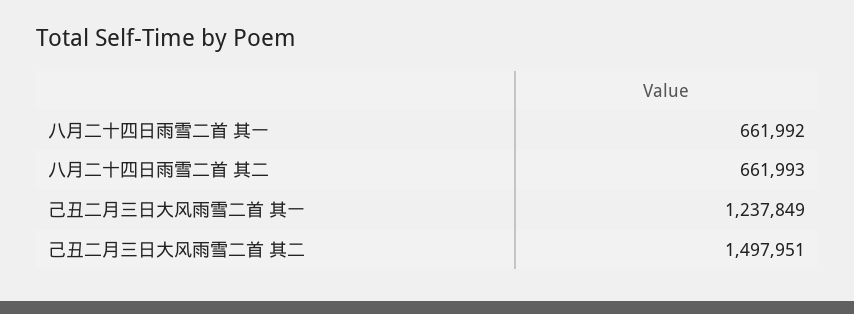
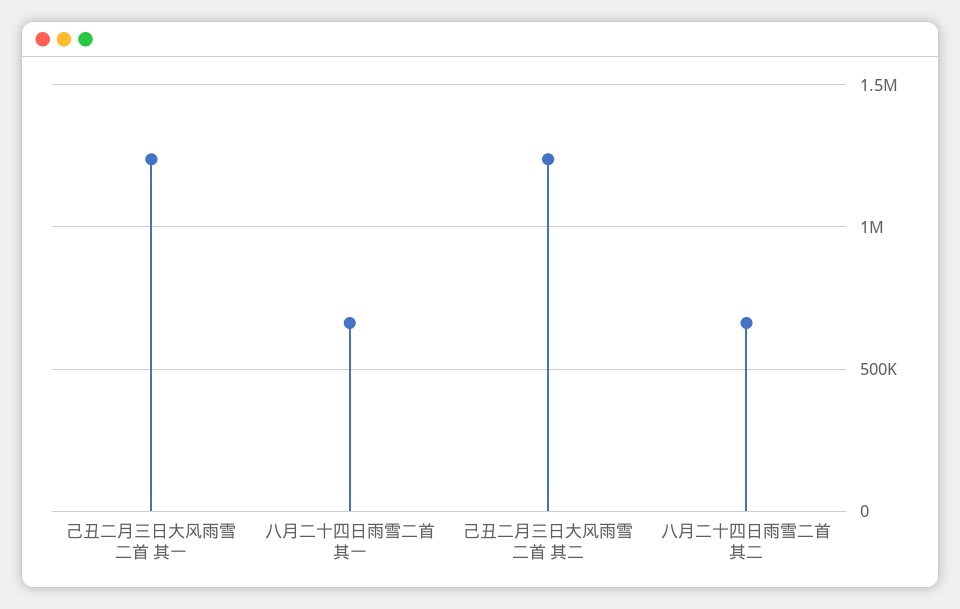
己丑二月三日大风雨雪二首 其二: 1497951 -> 1250000

